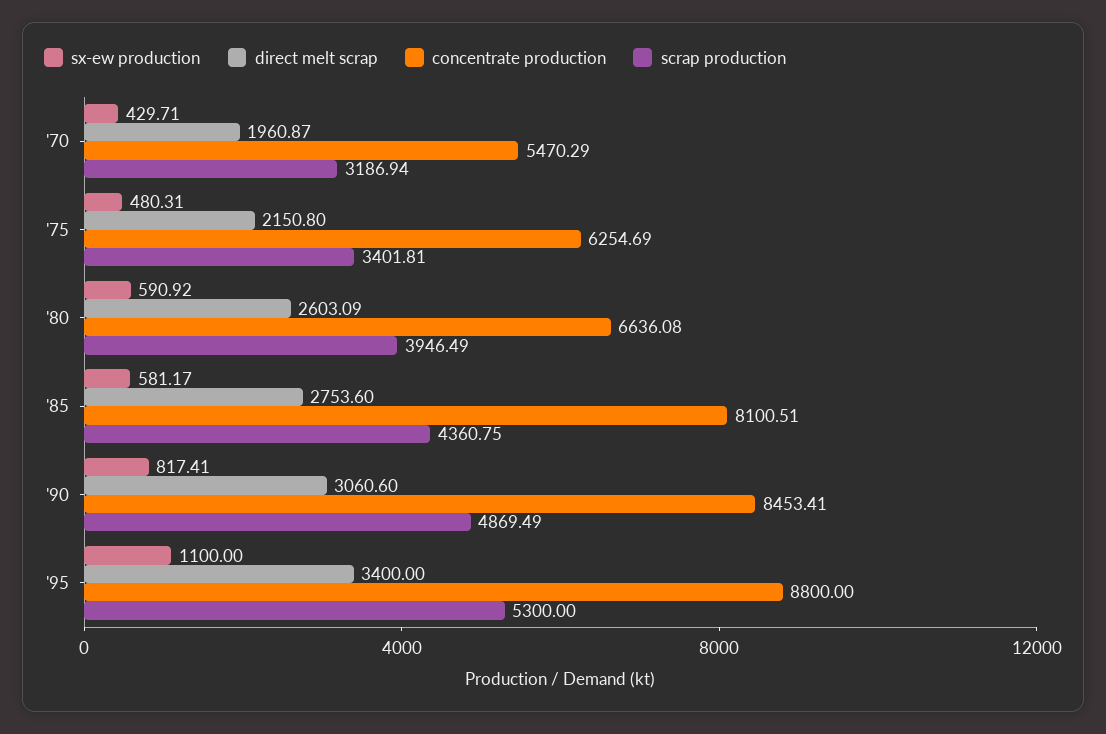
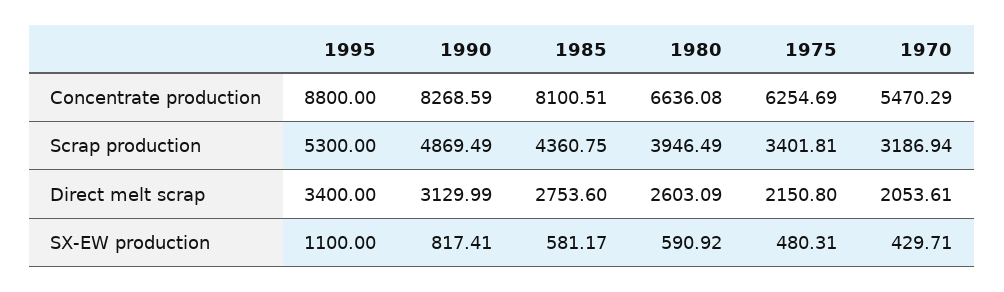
direct melt scrap, '70: 1960.87 -> 2053.61
direct melt scrap, '90: 3060.6 -> 3129.99
concentrate production, '90: 8453.41 -> 8268.59

